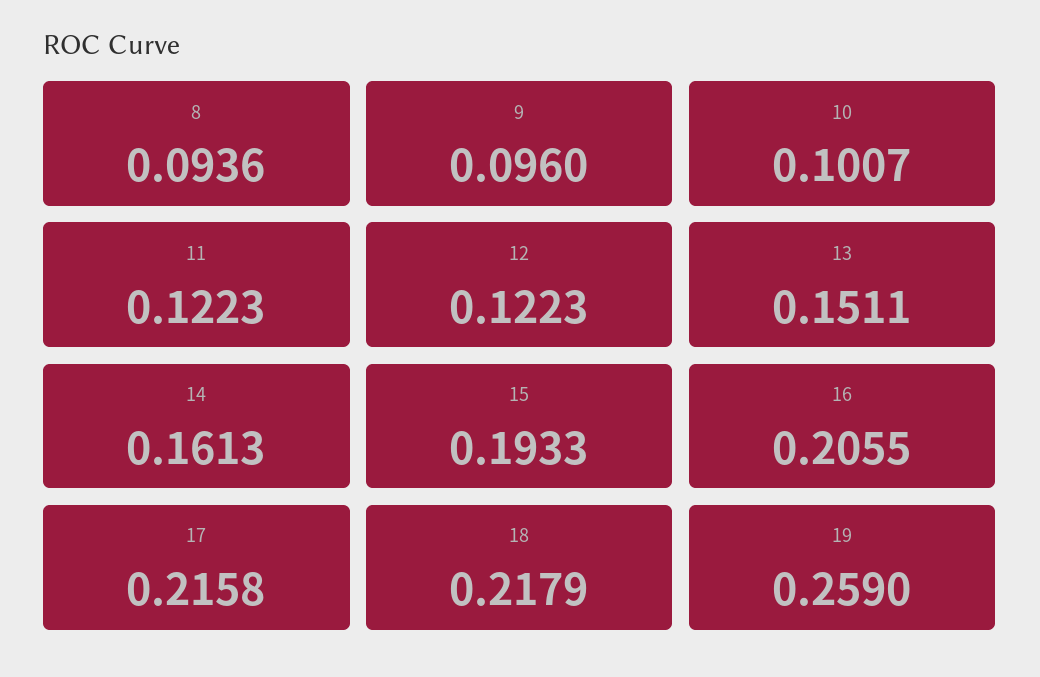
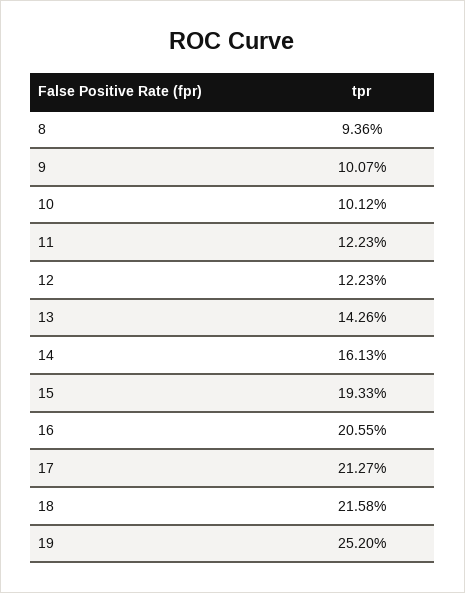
9: 0.096 -> 0.1007
10: 0.1007 -> 0.1012
13: 0.1511 -> 0.1426
17: 0.2158 -> 0.2127
18: 0.2179 -> 0.2158
19: 0.259 -> 0.252

